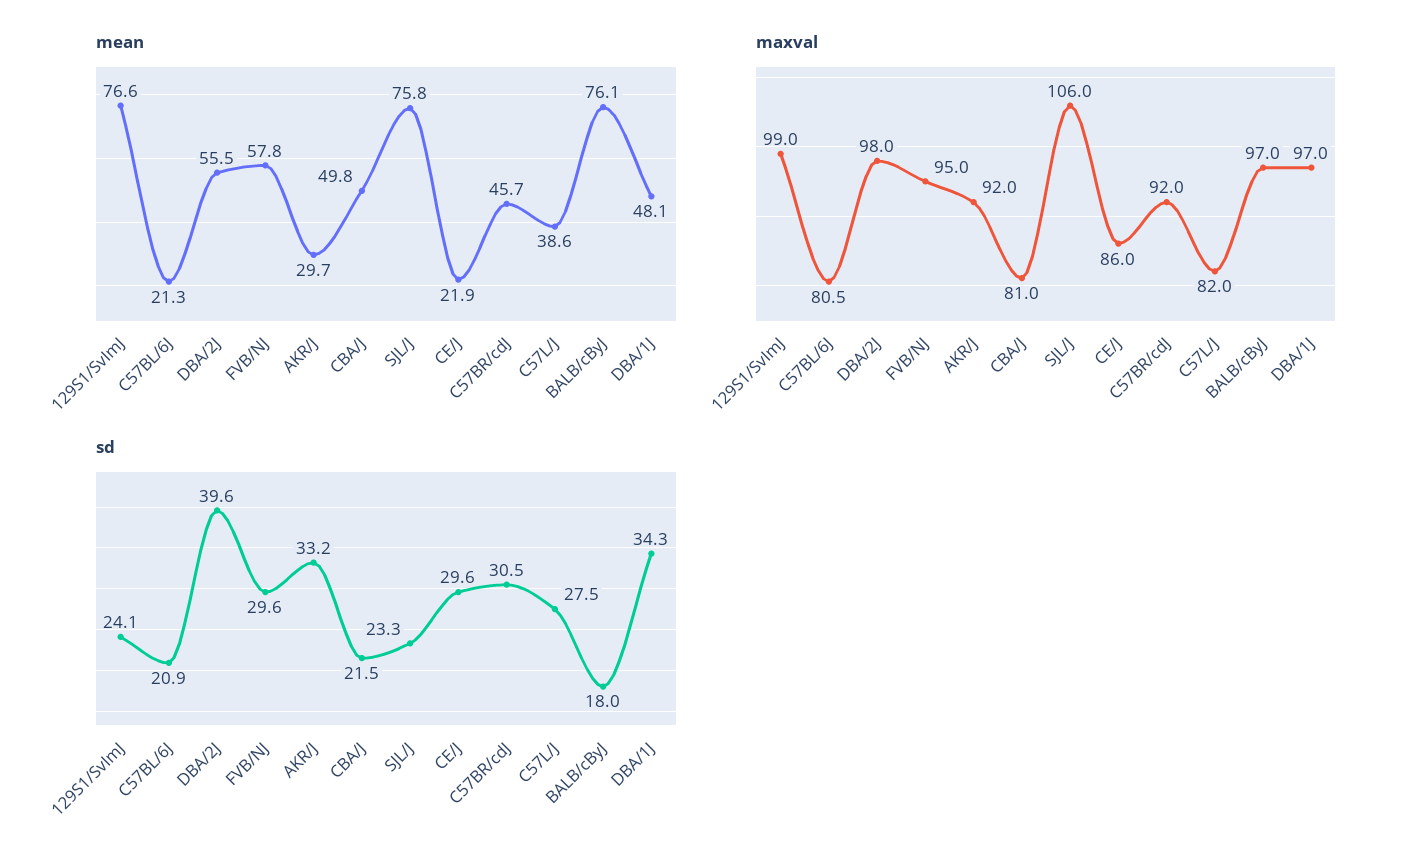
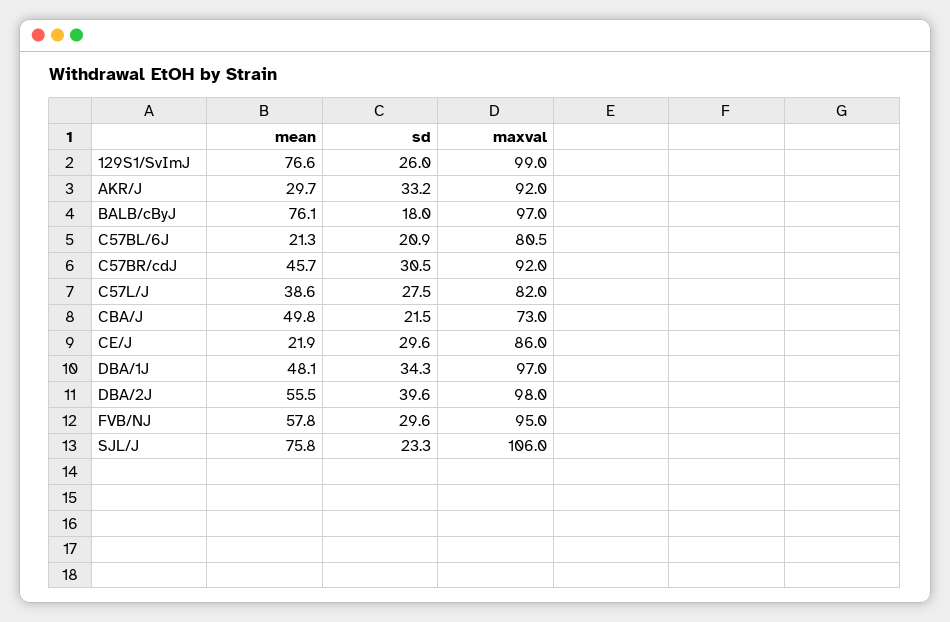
maxval, CBA/J: 81 -> 73
sd, 129S1/SvImJ: 24.1 -> 26

